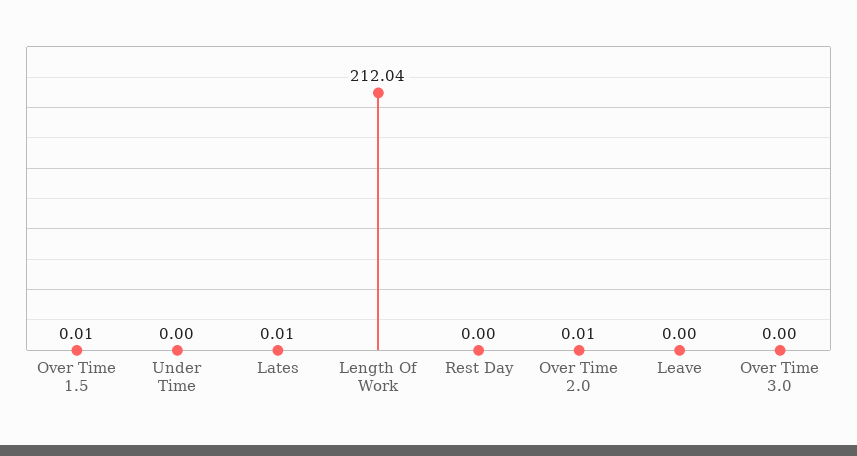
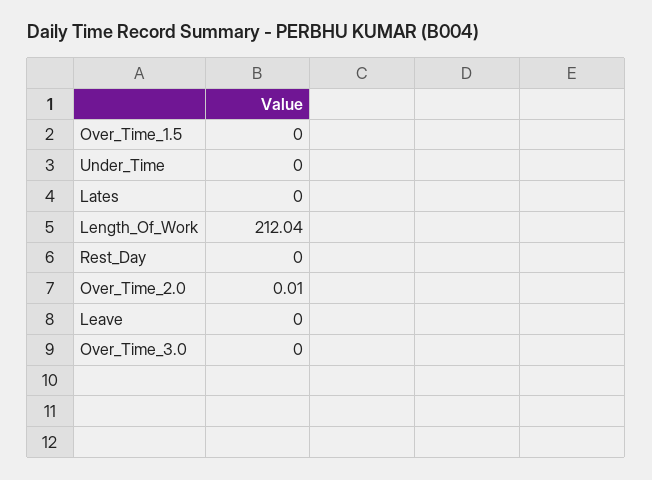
Over Time 1.5: 0.01 -> 0
Lates: 0.01 -> 0

